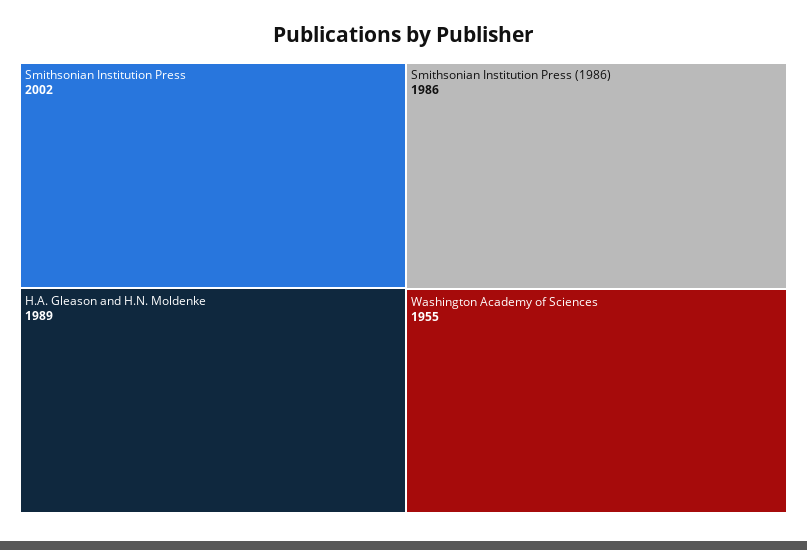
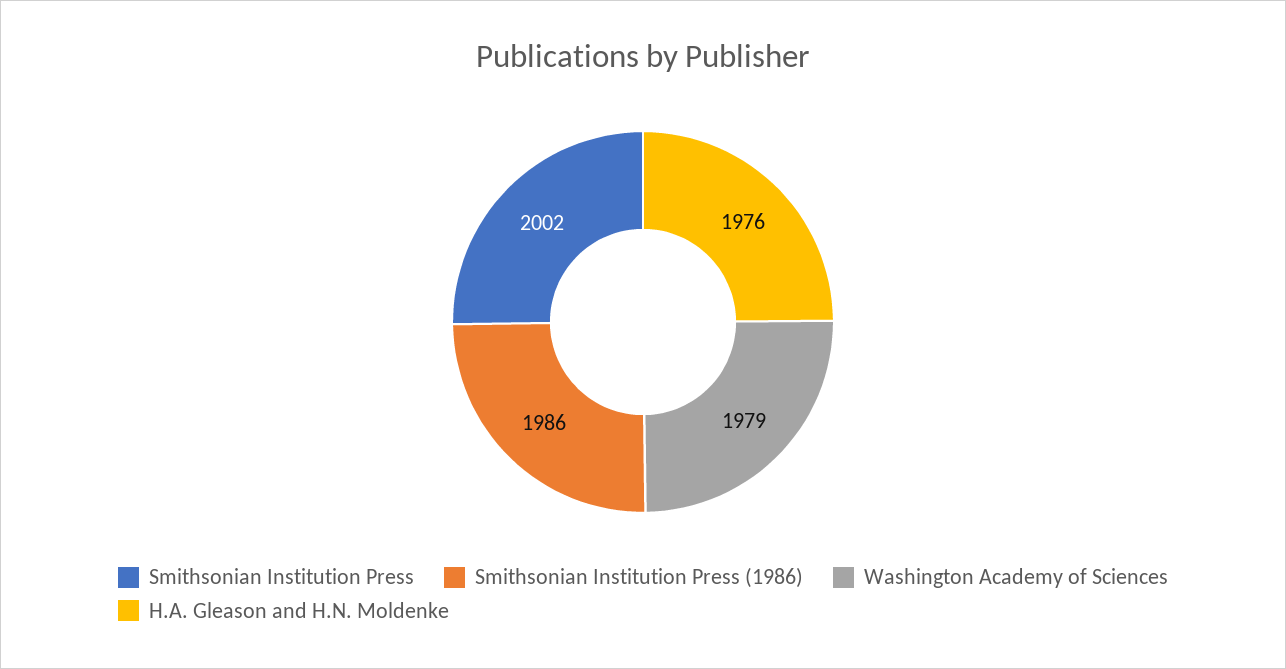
H.A. Gleason and H.N. Moldenke: 1989 -> 1976
Washington Academy of Sciences: 1955 -> 1979

